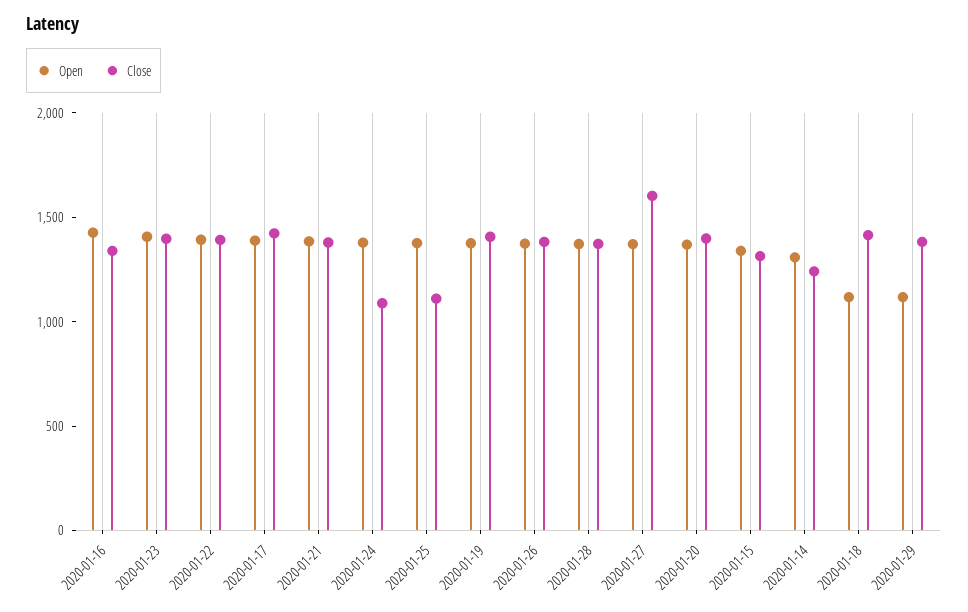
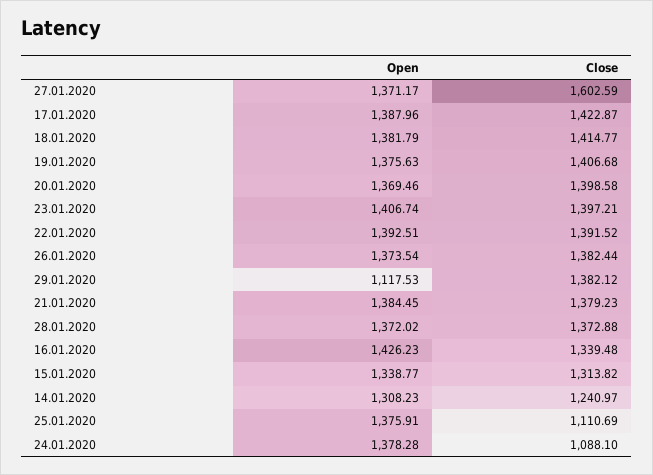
Open, 2020-01-18: 1100 -> 1381.79

